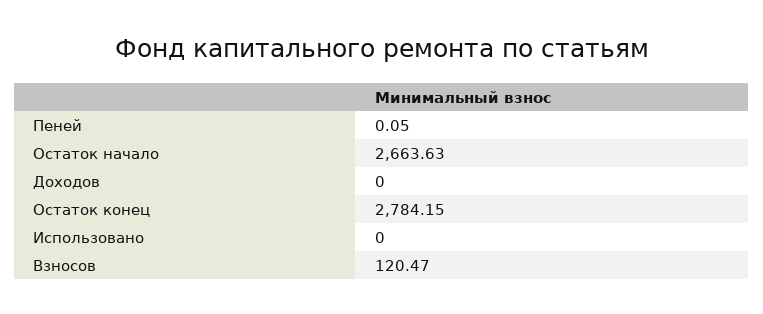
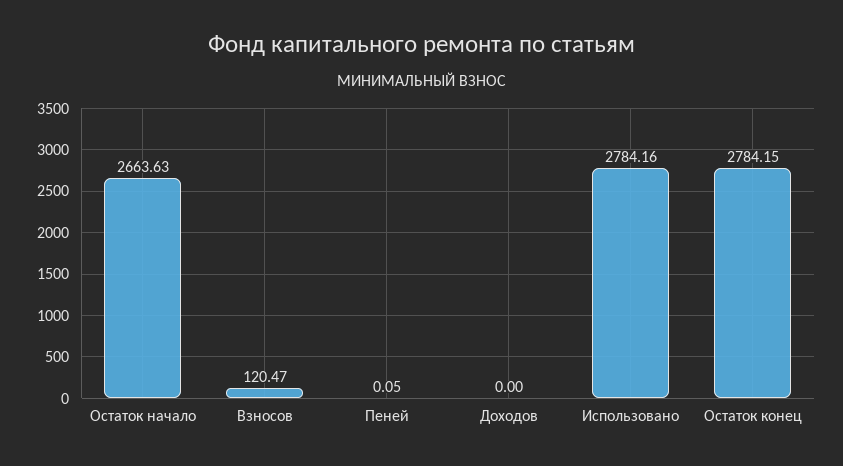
Использовано: 0 -> 2784.16

